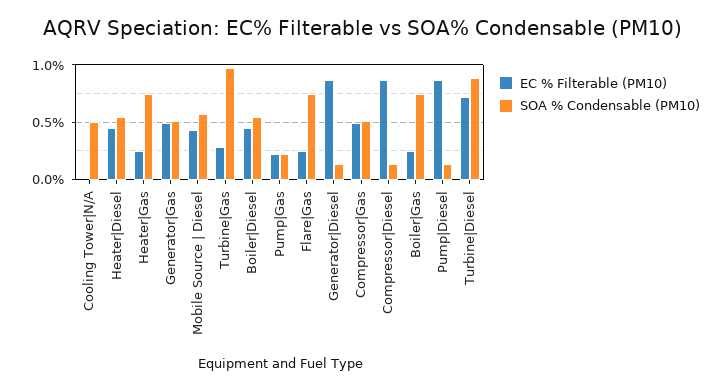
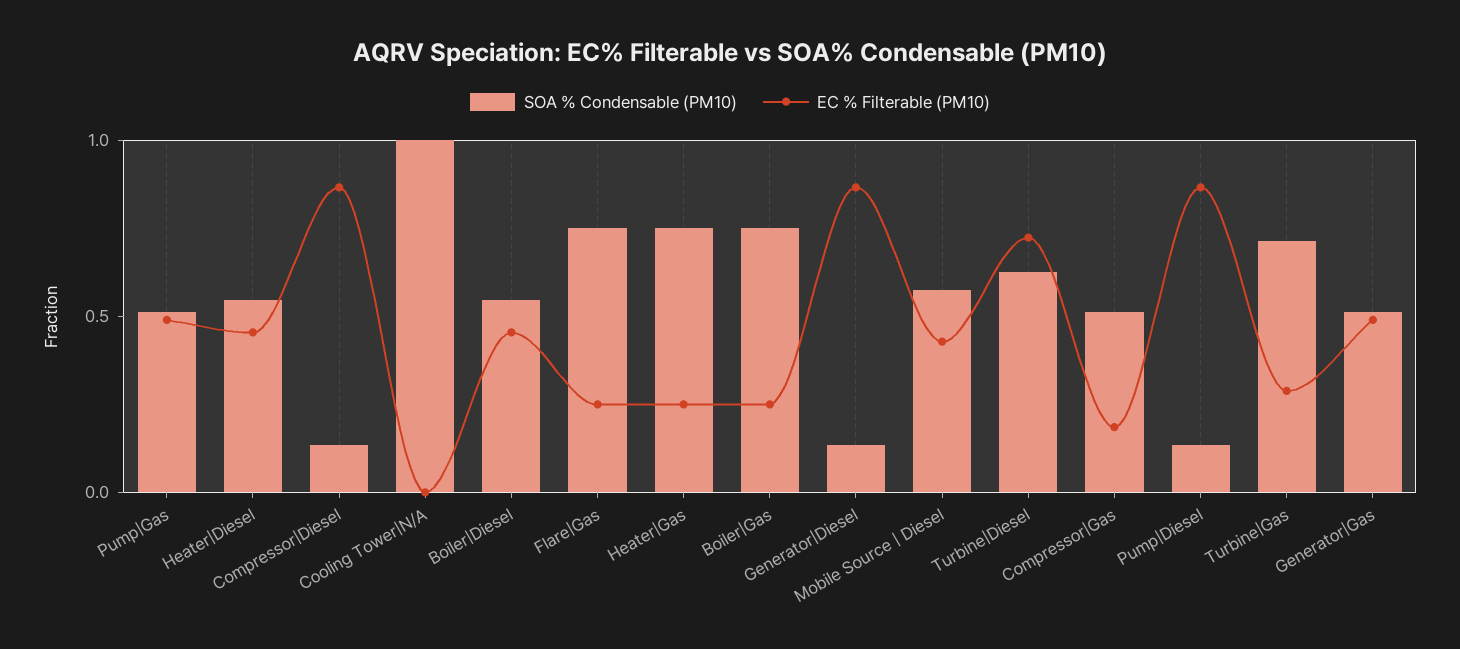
SOA % Condensable (PM10), Cooling Tower|N/A: 0.5 -> 1
SOA % Condensable (PM10), Turbine|Gas: 1 -> 0.7
EC % Filterable (PM10), Pump|Gas: 0.2 -> 0.5
SOA % Condensable (PM10), Pump|Gas: 0.2 -> 0.5
EC % Filterable (PM10), Compressor|Gas: 0.5 -> 0.2
SOA % Condensable (PM10), Turbine|Diesel: 0.9 -> 0.6

